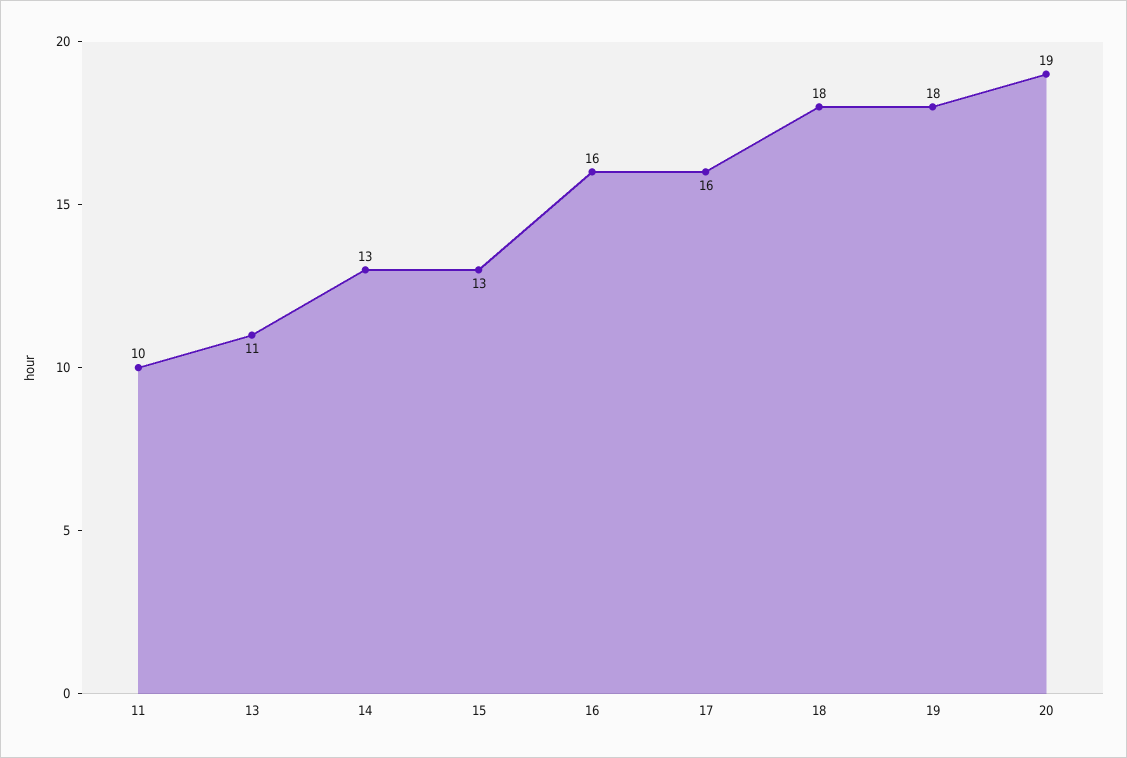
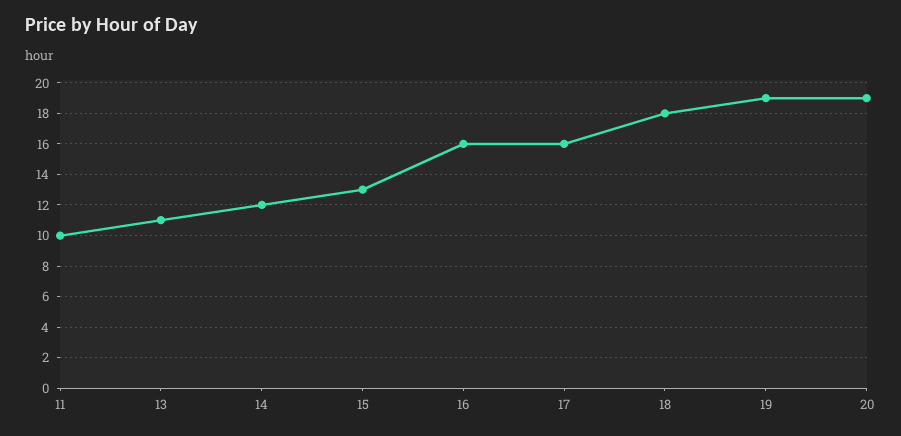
14: 13 -> 12
19: 18 -> 19

